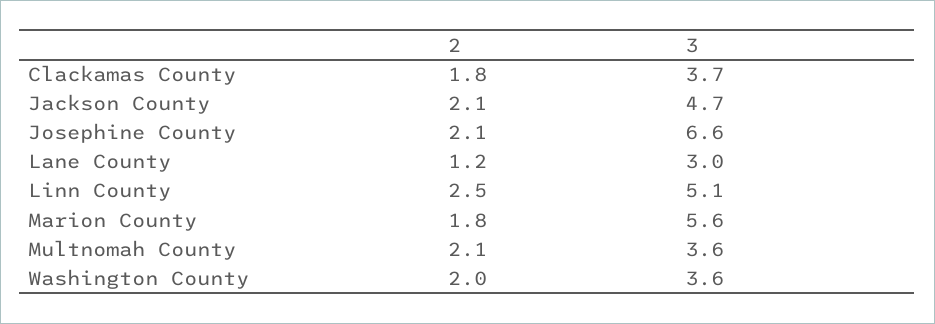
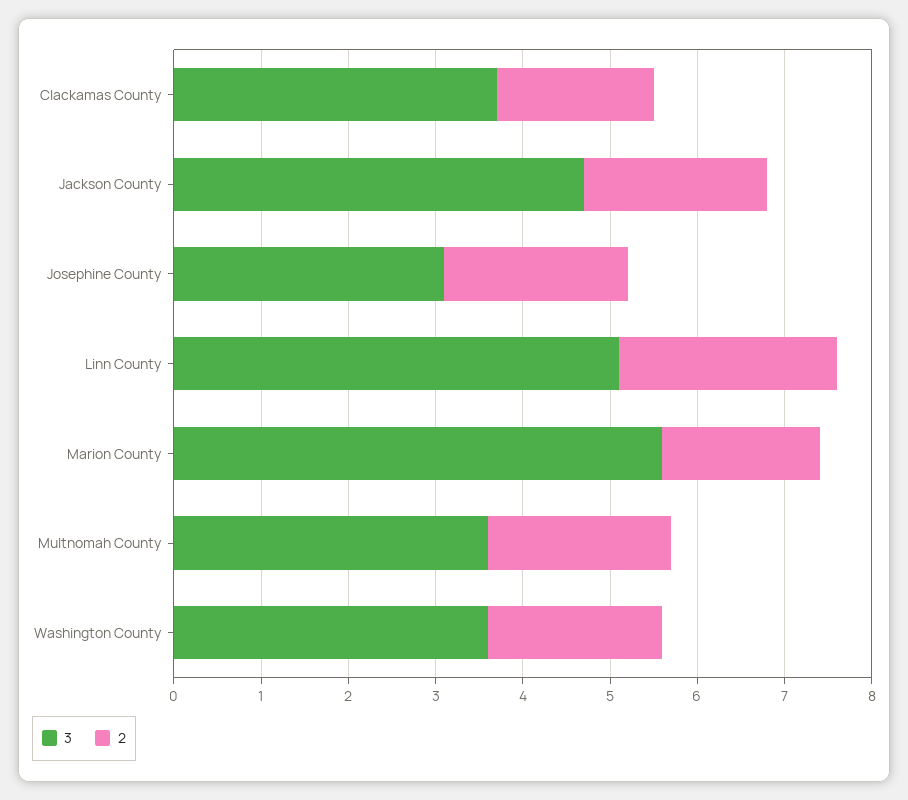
3, Josephine County: 6.6 -> 3.1
2, Lane County: 1.2 -> none
3, Lane County: 3 -> none

